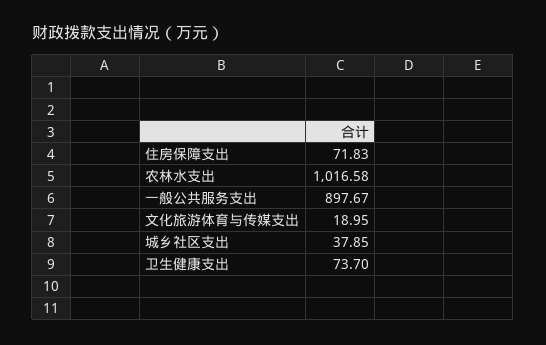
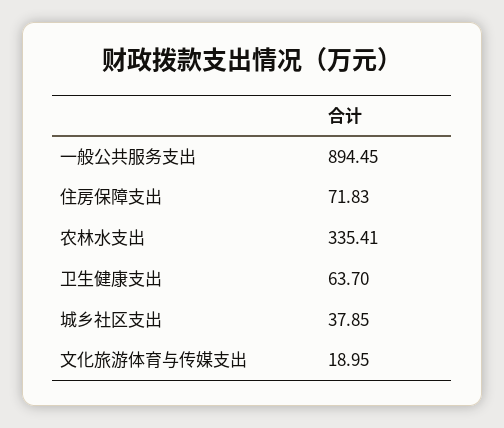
农林水支出: 1016.58 -> 335.41
一般公共服务支出: 897.67 -> 894.45
卫生健康支出: 73.7 -> 63.7

